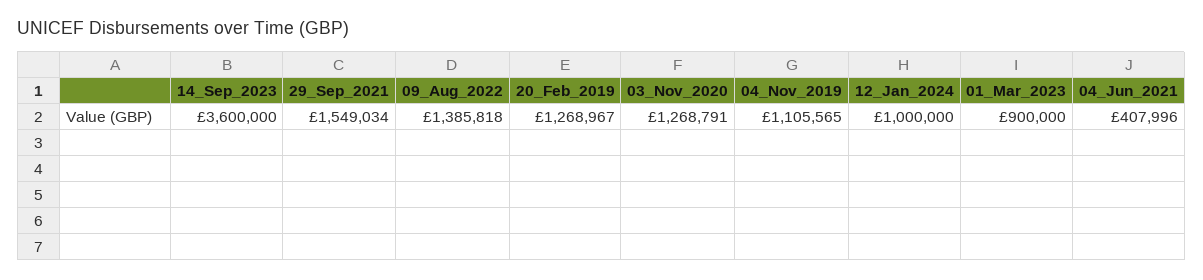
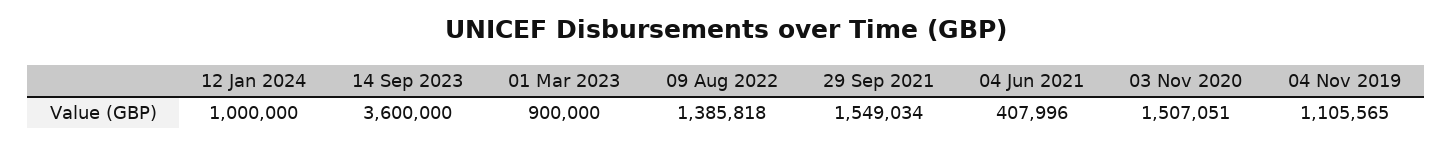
20_Feb_2019: 1268967 -> none
03_Nov_2020: 1268791 -> 1507051

